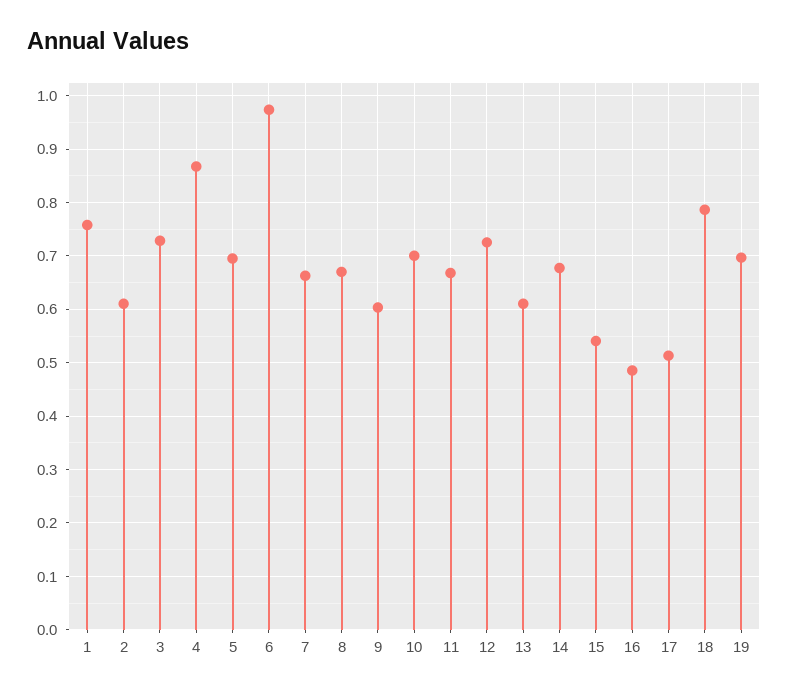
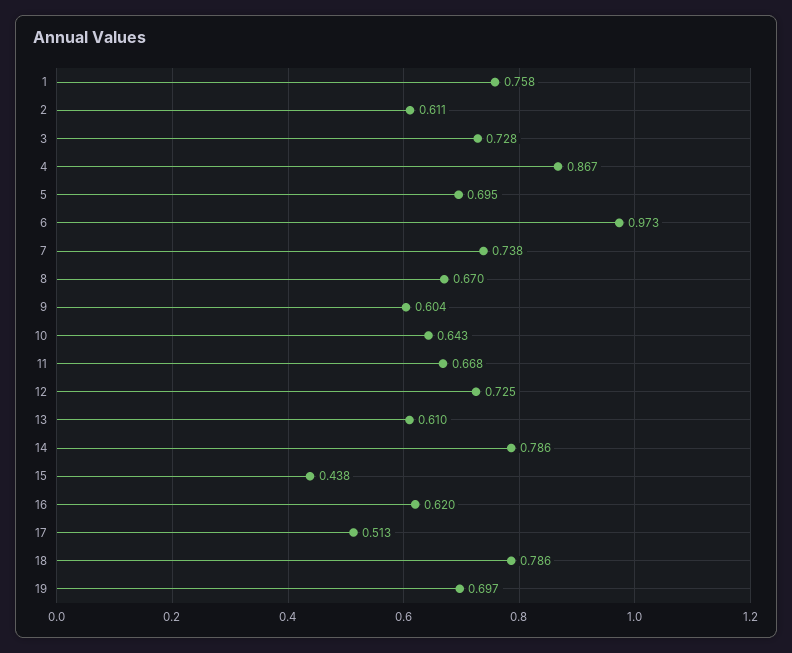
7: 0.66 -> 0.738
10: 0.7 -> 0.643
14: 0.68 -> 0.786
15: 0.54 -> 0.438
16: 0.48 -> 0.62

